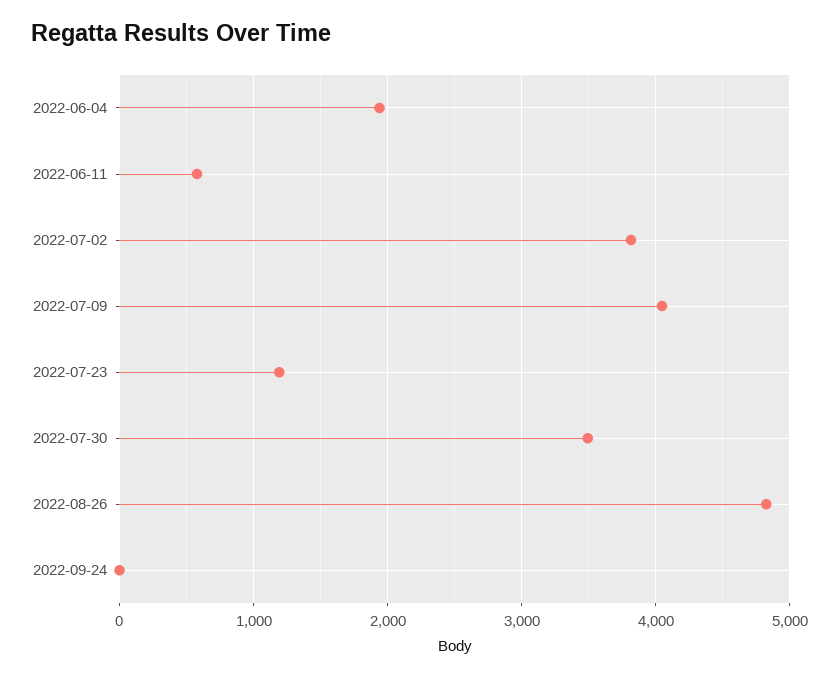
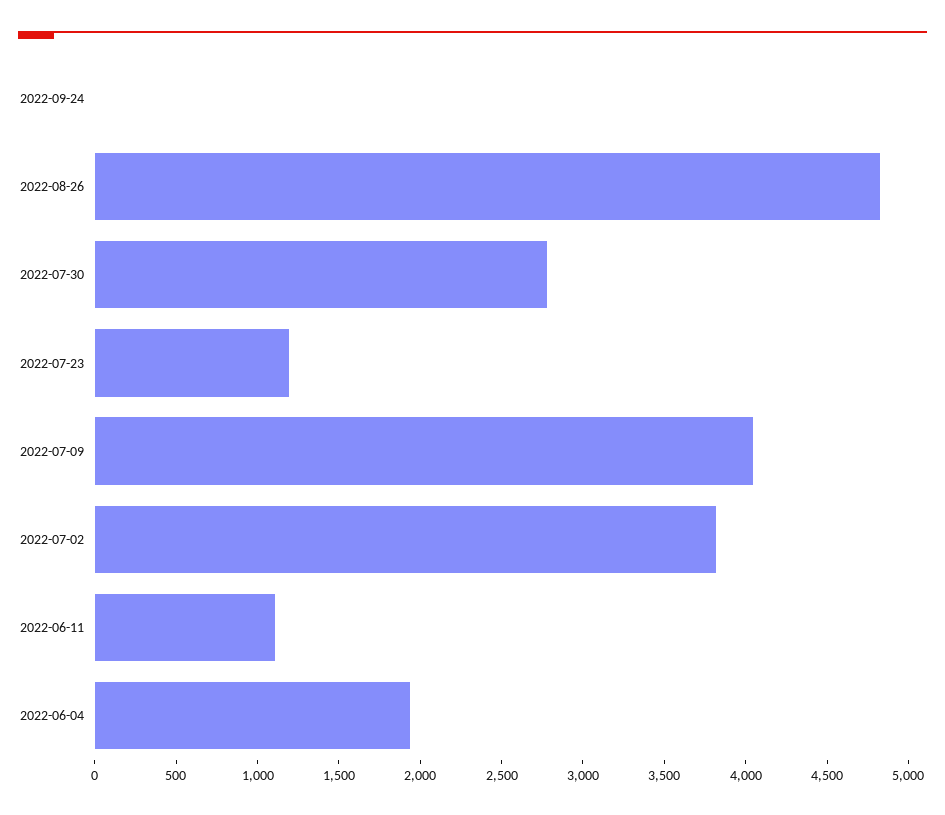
2022-06-11: 600 -> 1100
2022-07-30: 3500 -> 2800

